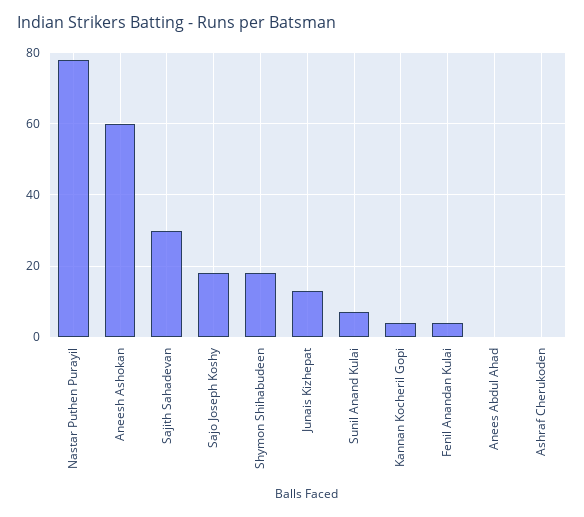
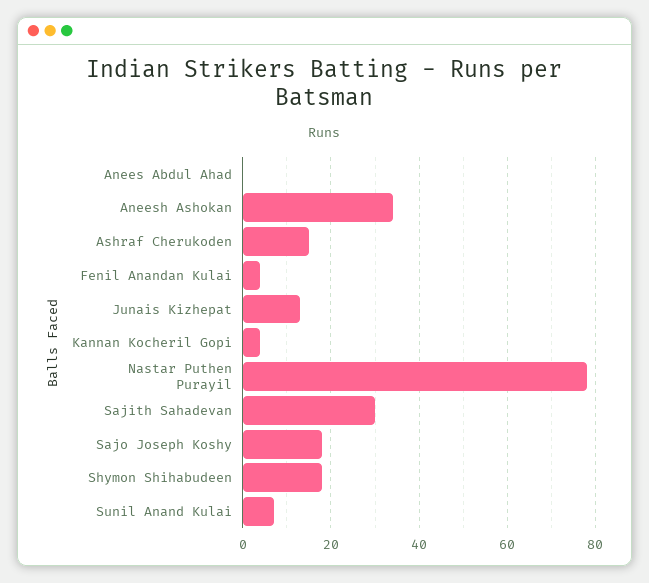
Aneesh Ashokan: 60 -> 35
Ashraf Cherukoden: 0 -> 15

